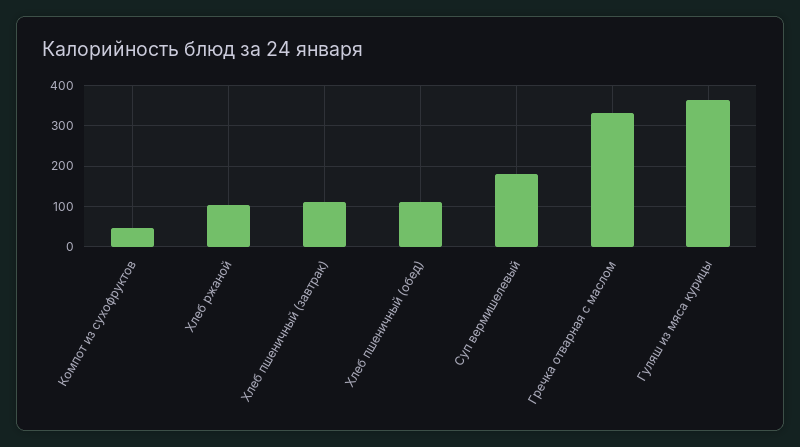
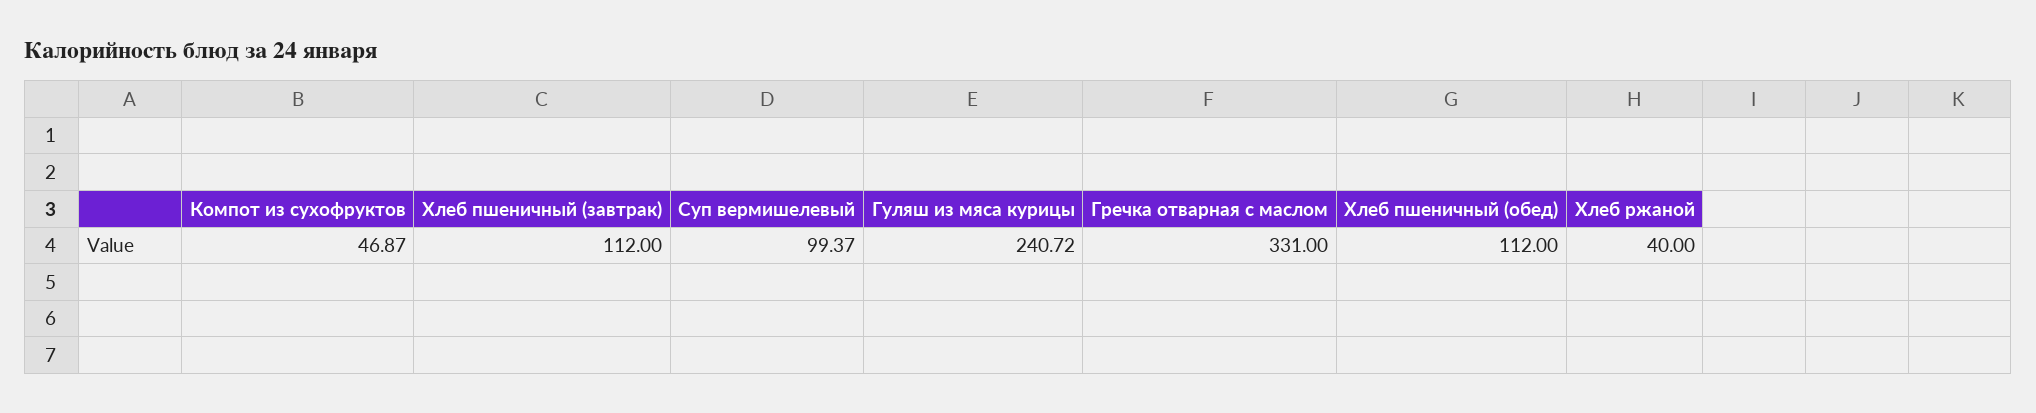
Хлеб ржаной: 100 -> 40
Суп вермишелевый: 180 -> 99.37
Гуляш из мяса курицы: 360 -> 240.72

